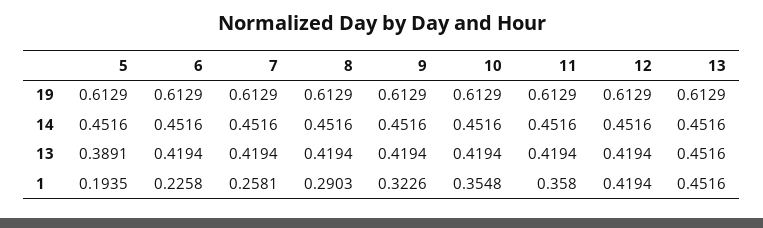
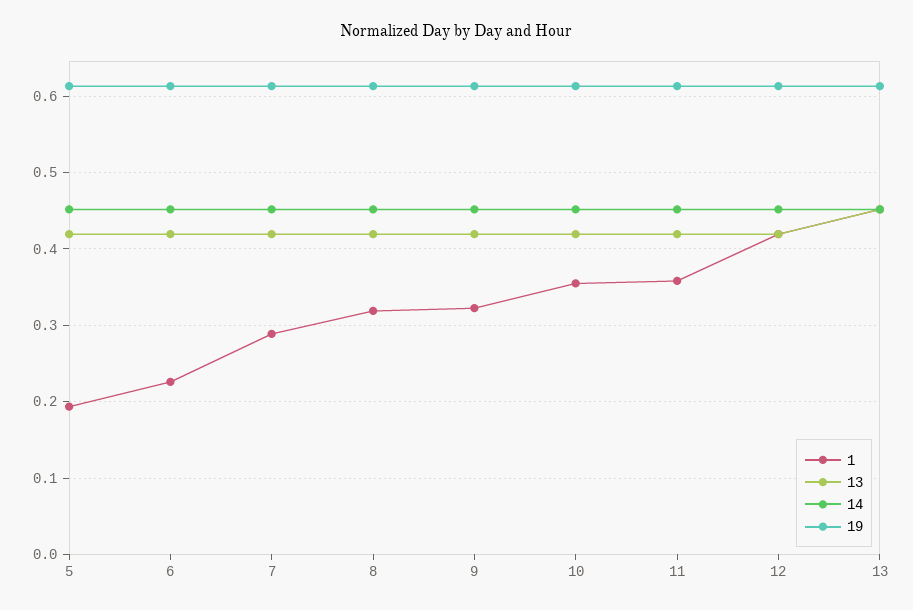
13, 5: 0.3891 -> 0.42
1, 7: 0.2581 -> 0.29
1, 8: 0.2903 -> 0.32

